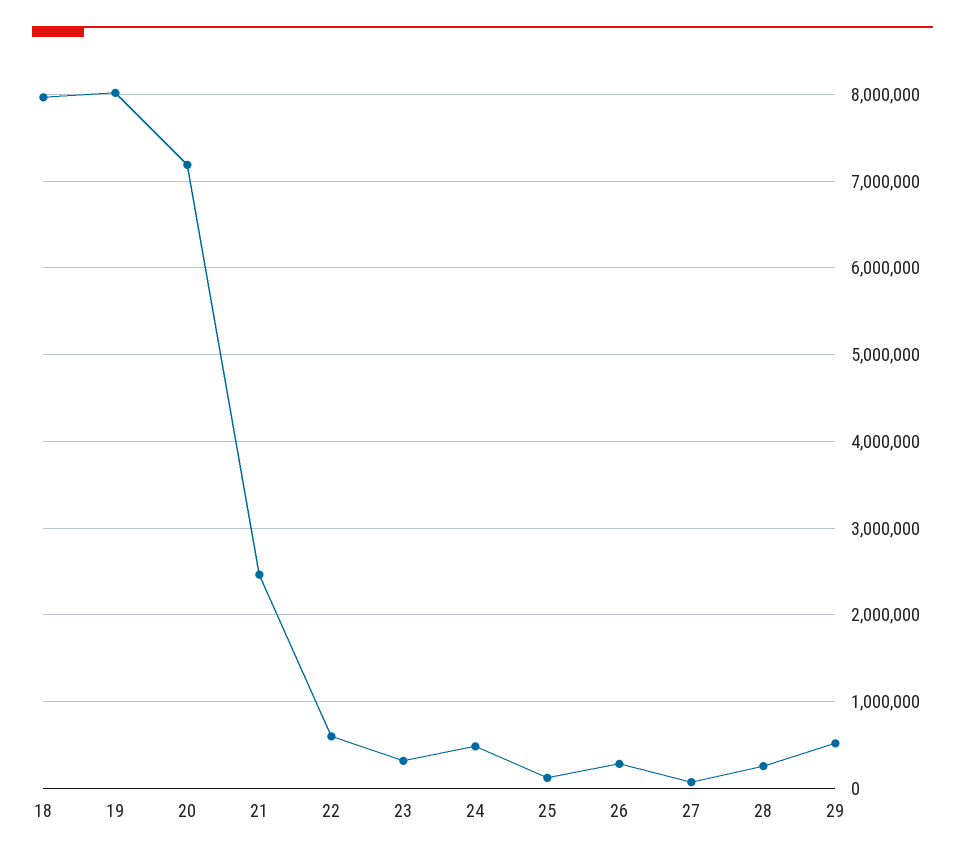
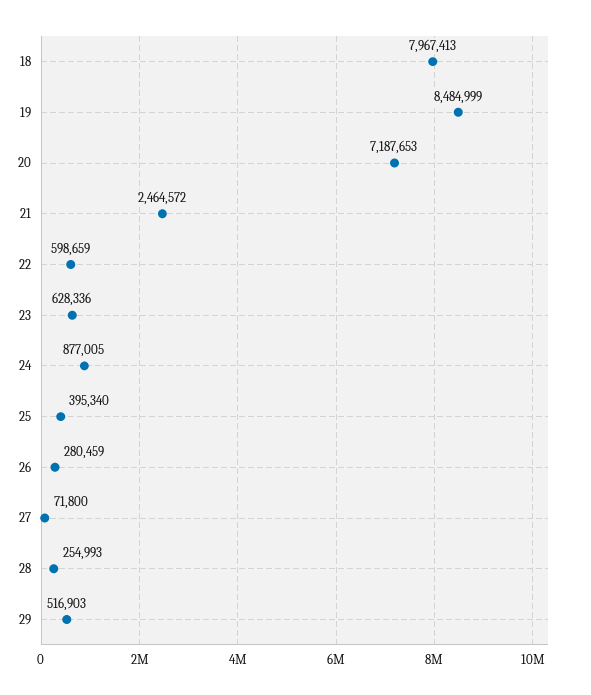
19: 8000000 -> 8484999
23: 300000 -> 628336
24: 500000 -> 877005
25: 100000 -> 395340

